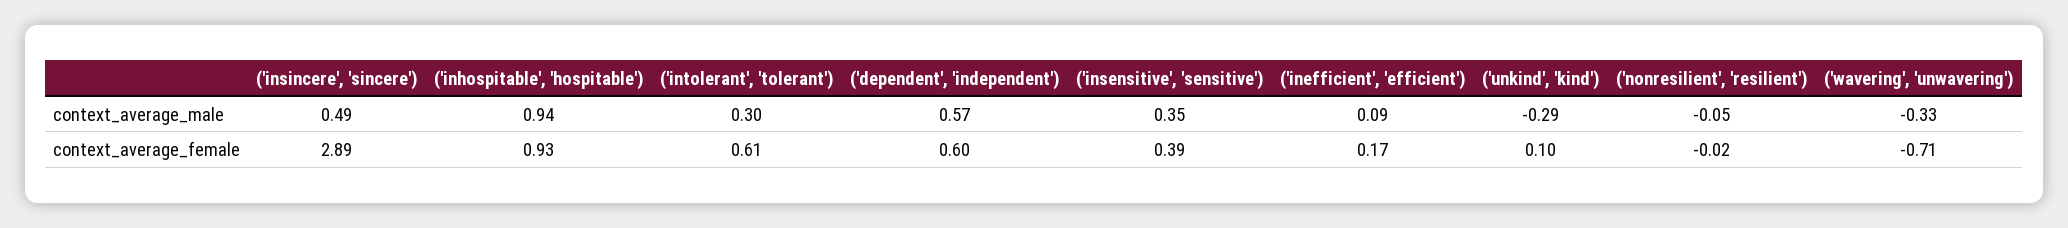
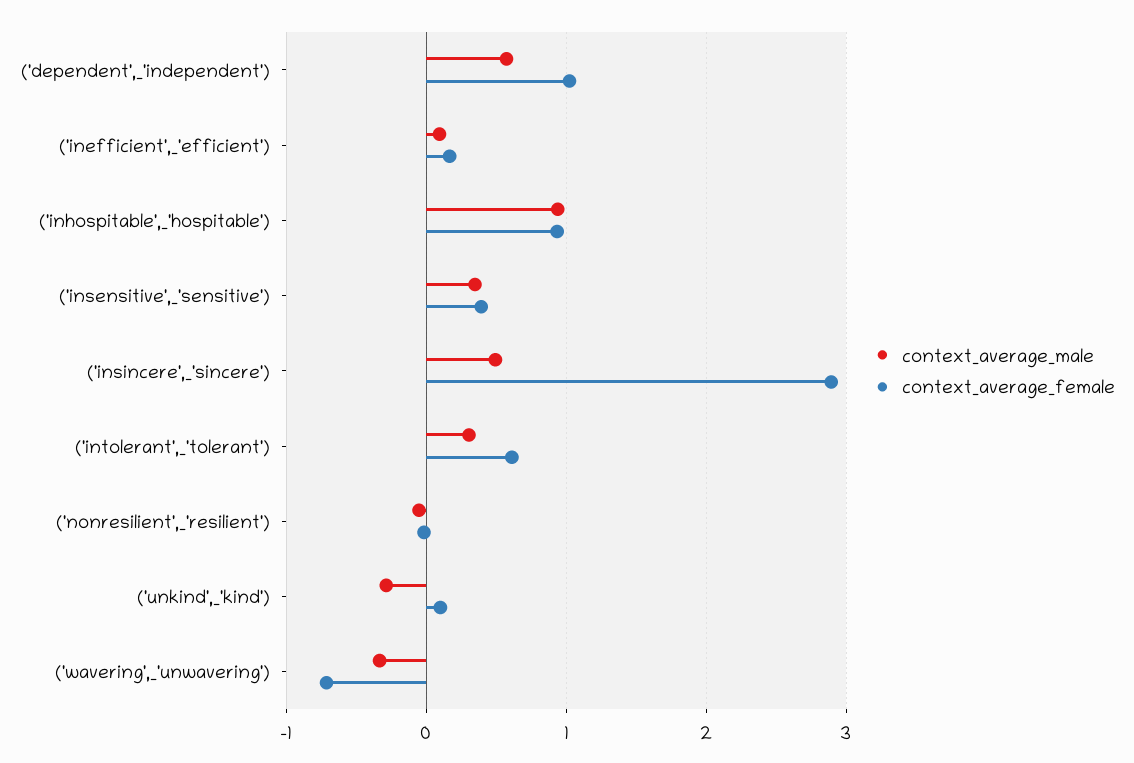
context_average_female, ('dependent', 'independent'): 0.6 -> 1

